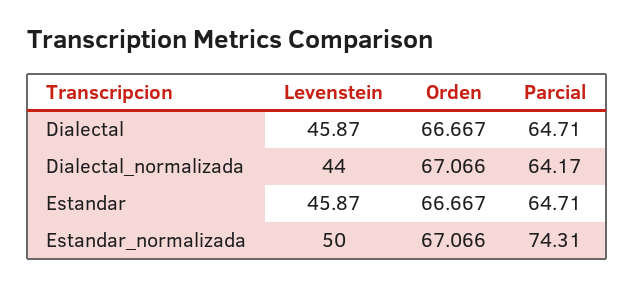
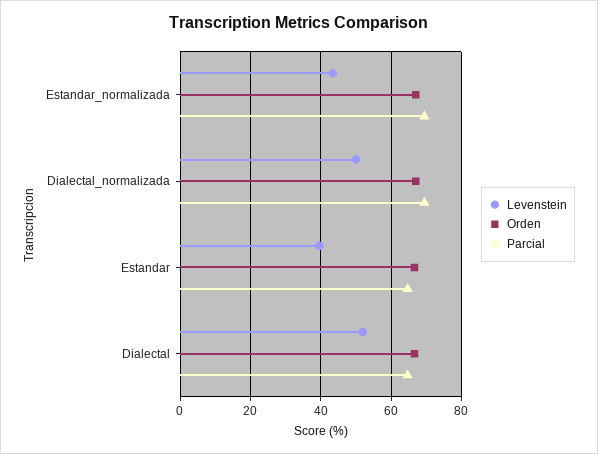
Levenstein, Dialectal: 45.87 -> 52
Levenstein, Dialectal_normalizada: 44 -> 50
Parcial, Dialectal_normalizada: 64.17 -> 70
Levenstein, Estandar: 45.87 -> 40
Levenstein, Estandar_normalizada: 50 -> 44
Parcial, Estandar_normalizada: 74.31 -> 70

